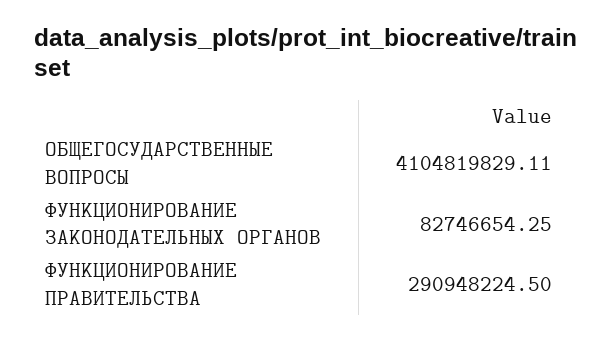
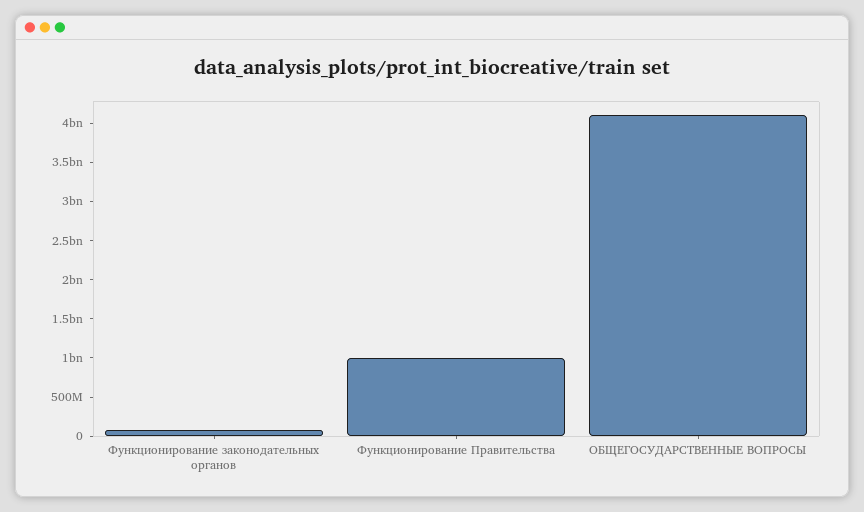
ФУНКЦИОНИРОВАНИЕ ПРАВИТЕЛЬСТВА: 290948224.5 -> 1000000000

